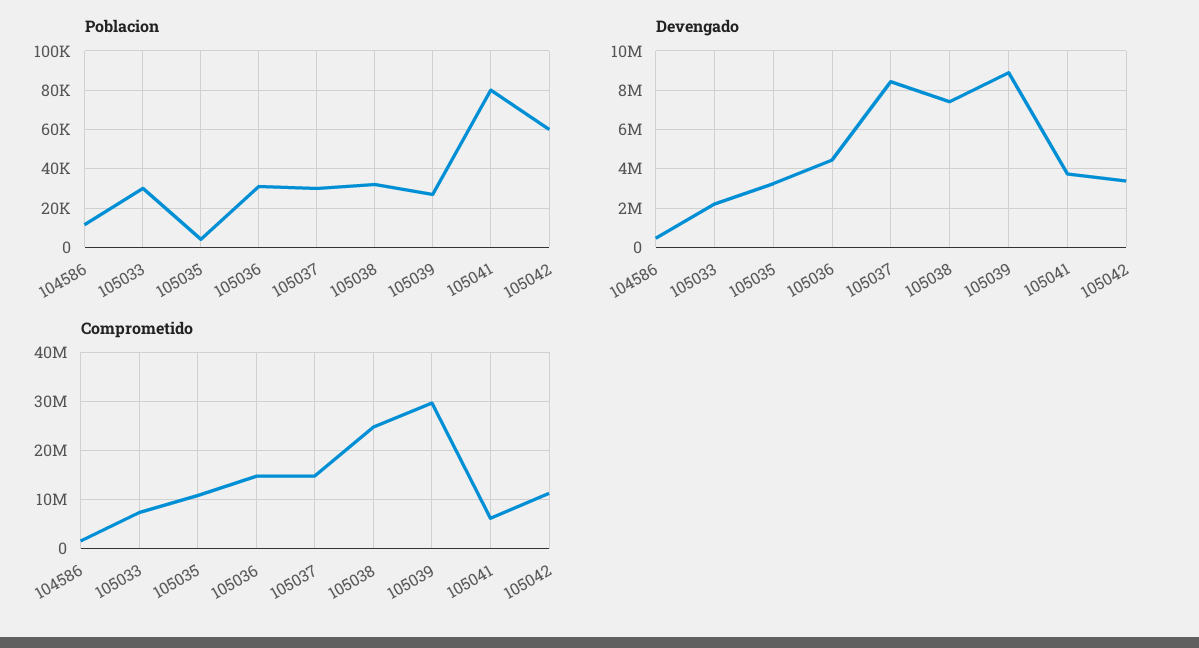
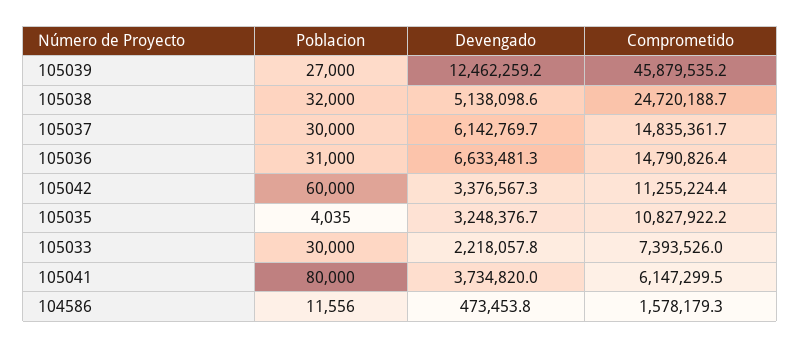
Devengado, 105036: 4500000 -> 6633481.3
Devengado, 105037: 8500000 -> 6142769.7
Devengado, 105038: 7500000 -> 5138098.6
Devengado, 105039: 9000000 -> 12462259.2
Comprometido, 105039: 30000000 -> 45879535.2

